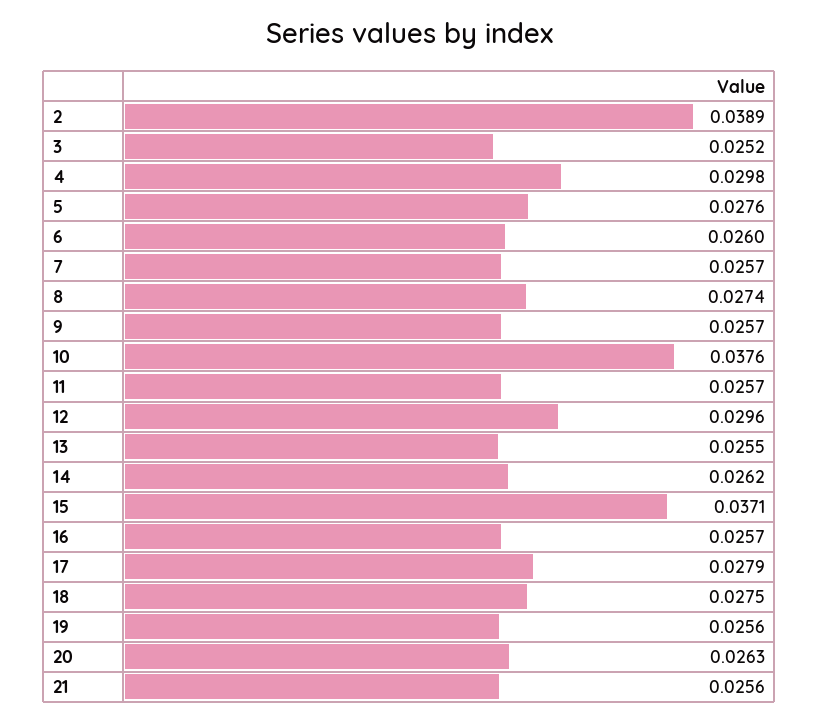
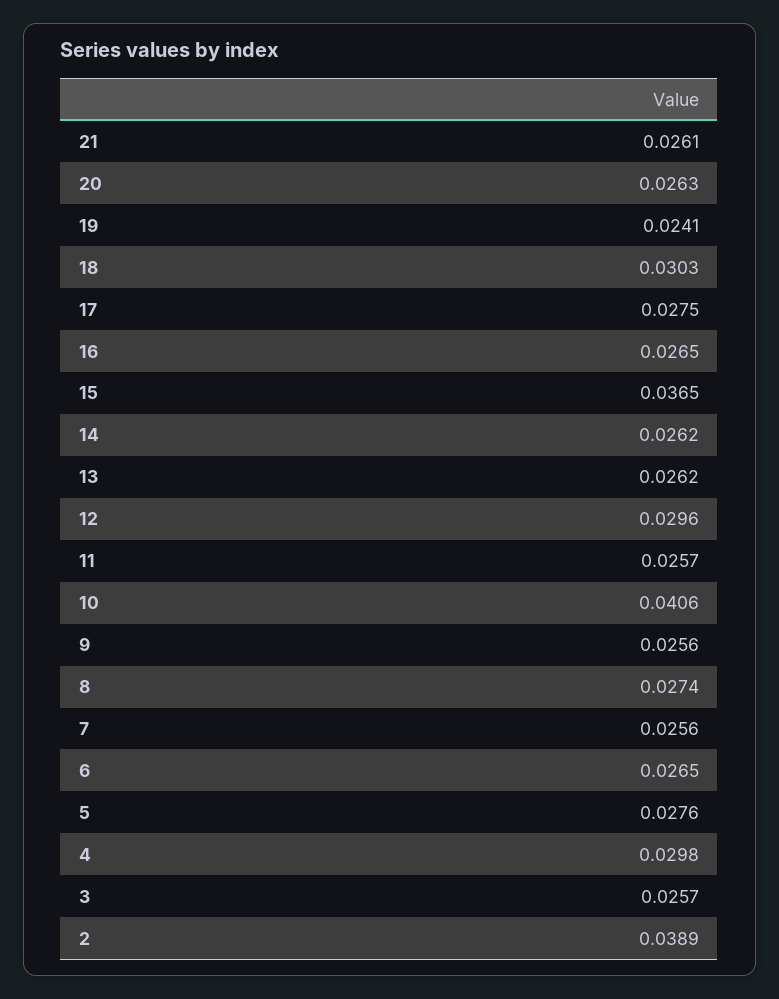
3: 0.0252 -> 0.0257
6: 0.026 -> 0.0265
7: 0.0257 -> 0.0256
9: 0.0257 -> 0.0256
10: 0.0376 -> 0.0406
13: 0.0255 -> 0.0262
15: 0.0371 -> 0.0365
16: 0.0257 -> 0.0265
17: 0.0279 -> 0.0275
18: 0.0275 -> 0.0303
19: 0.0256 -> 0.0241
21: 0.0256 -> 0.0261

